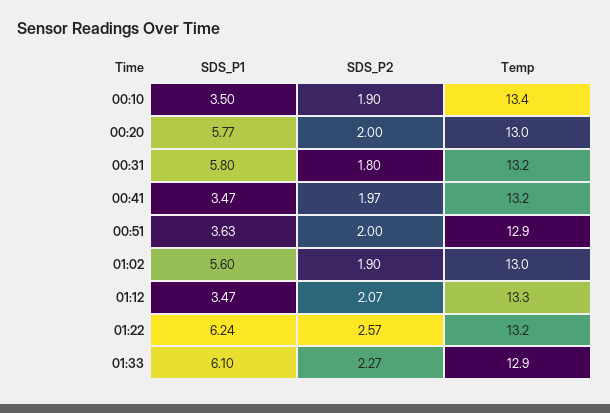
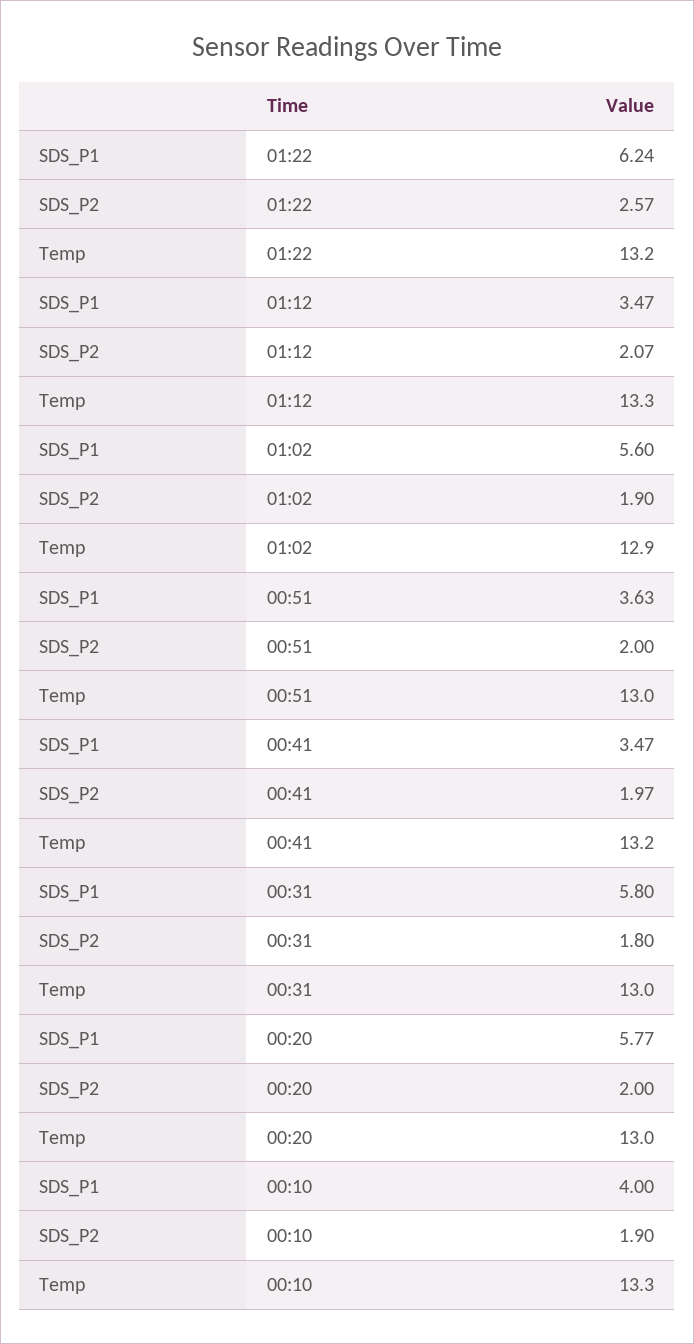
SDS_P1, 00:10: 3.5 -> 4
Temp, 00:10: 13.4 -> 13.3
Temp, 00:31: 13.2 -> 13
Temp, 00:51: 12.9 -> 13
Temp, 01:02: 13 -> 12.9
SDS_P1, 01:33: 6.1 -> none
SDS_P2, 01:33: 2.27 -> none
Temp, 01:33: 12.9 -> none

